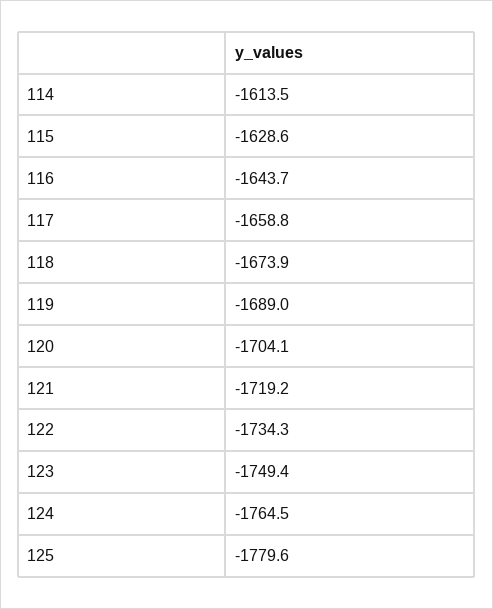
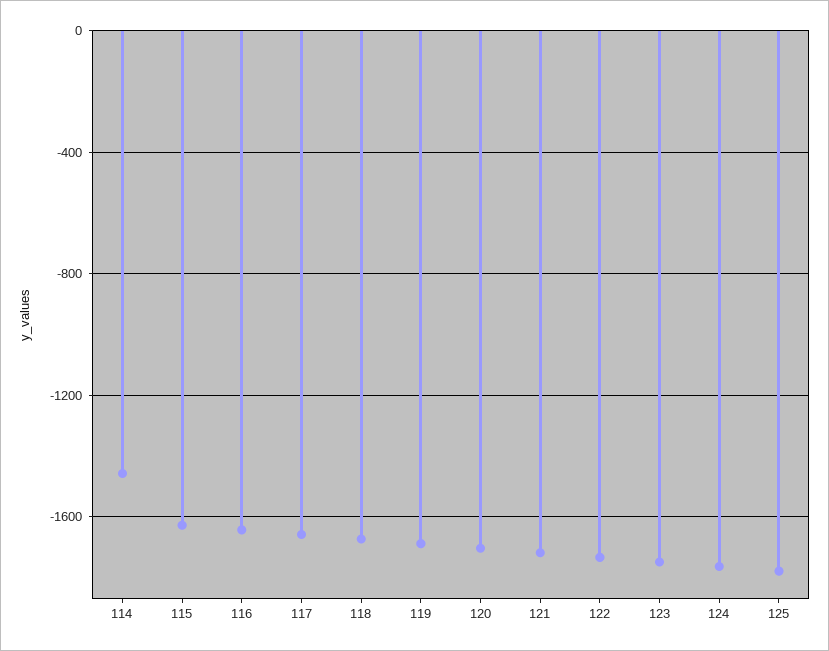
114: -1613.5 -> -1450

